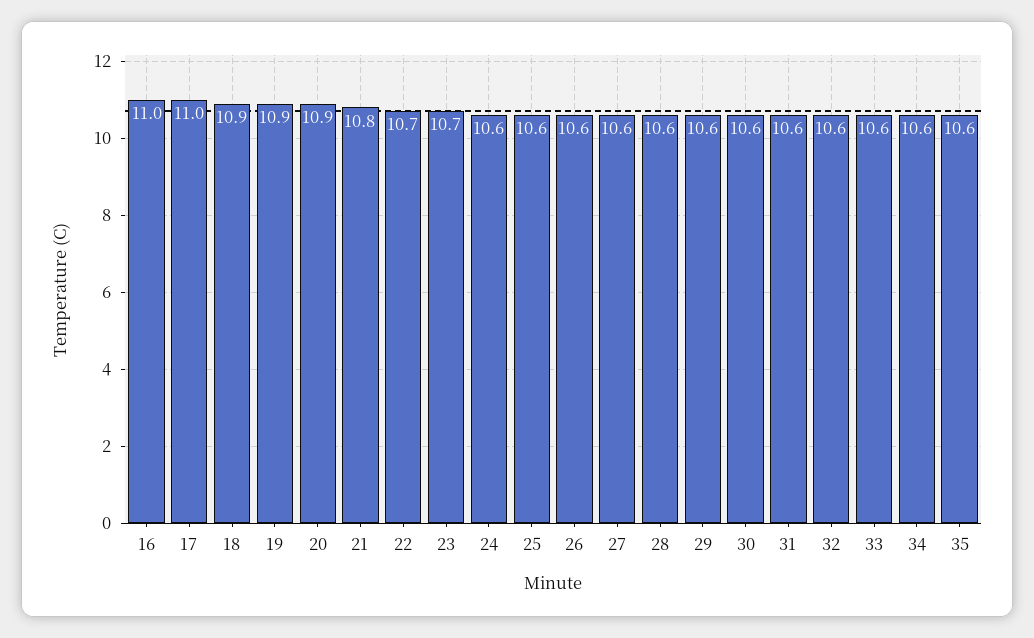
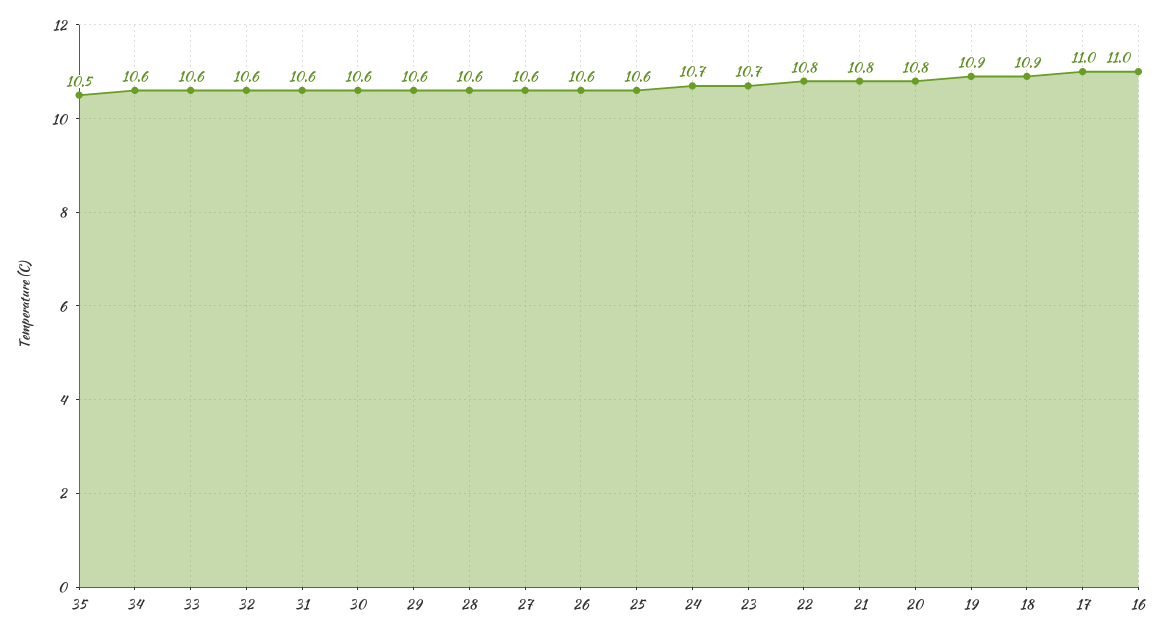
20: 10.9 -> 10.8
22: 10.7 -> 10.8
24: 10.6 -> 10.7
35: 10.6 -> 10.5

